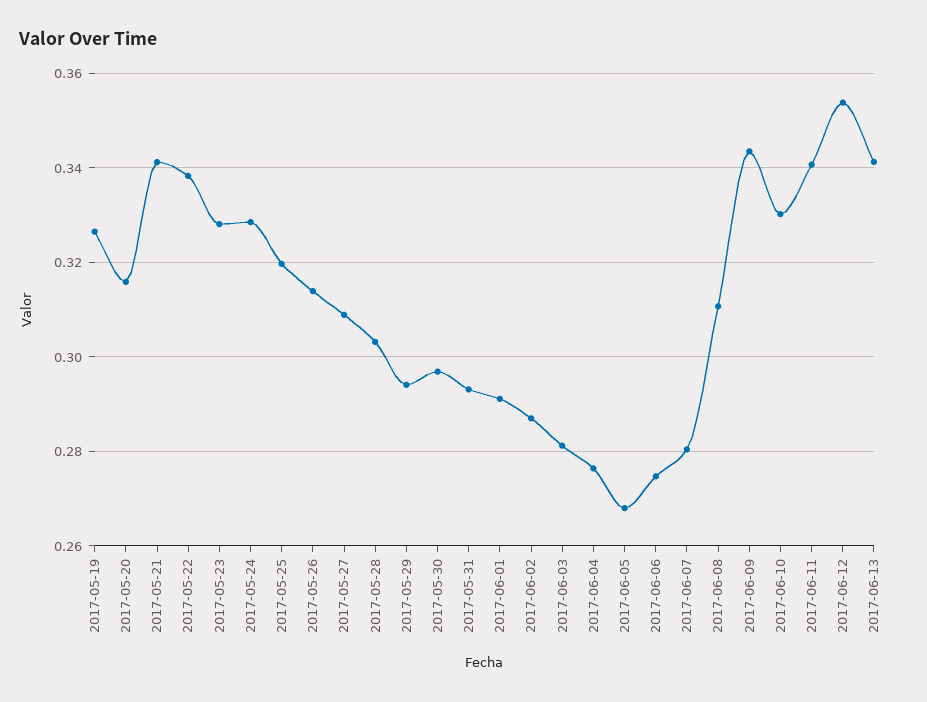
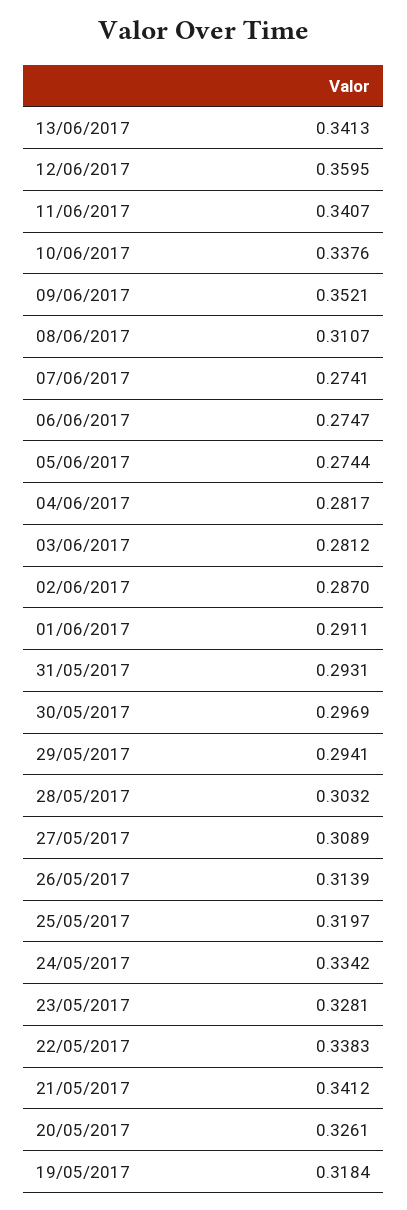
2017-05-19: 0.326 -> 0.3184
2017-05-20: 0.316 -> 0.3261
2017-05-24: 0.328 -> 0.3342
2017-06-04: 0.276 -> 0.2817
2017-06-05: 0.268 -> 0.2744
2017-06-07: 0.28 -> 0.2741
2017-06-09: 0.344 -> 0.3521
2017-06-10: 0.33 -> 0.3376
2017-06-12: 0.354 -> 0.3595

